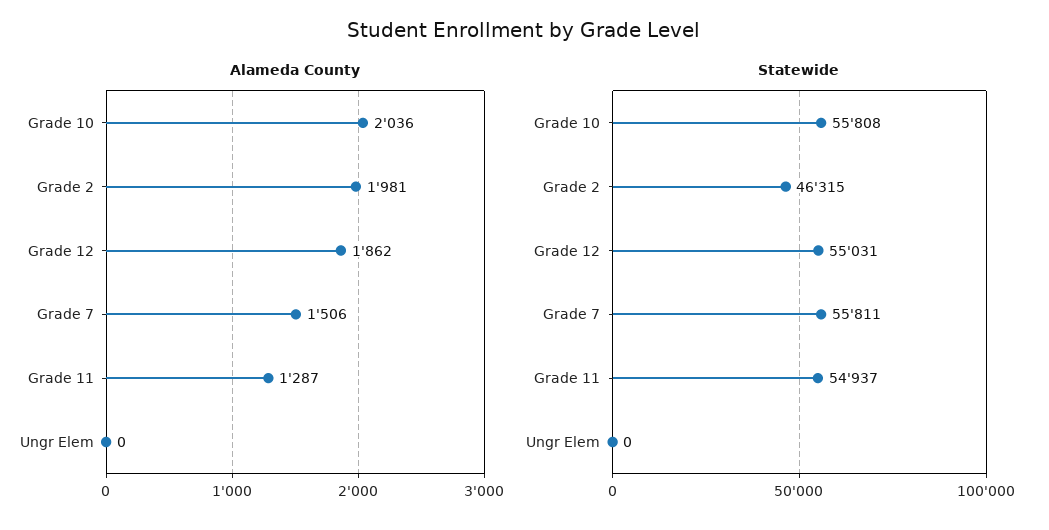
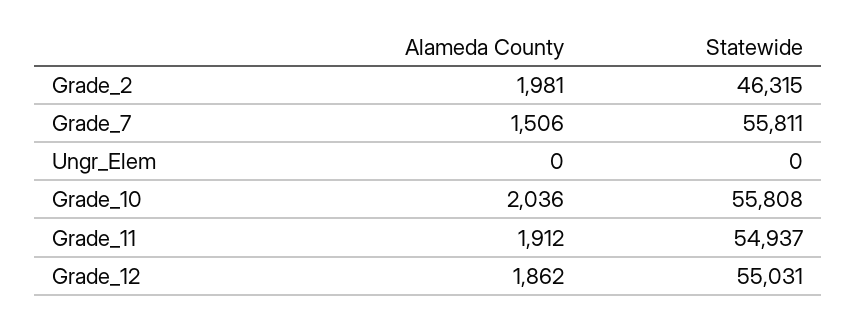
Alameda County, Grade 11: 1287 -> 1912

